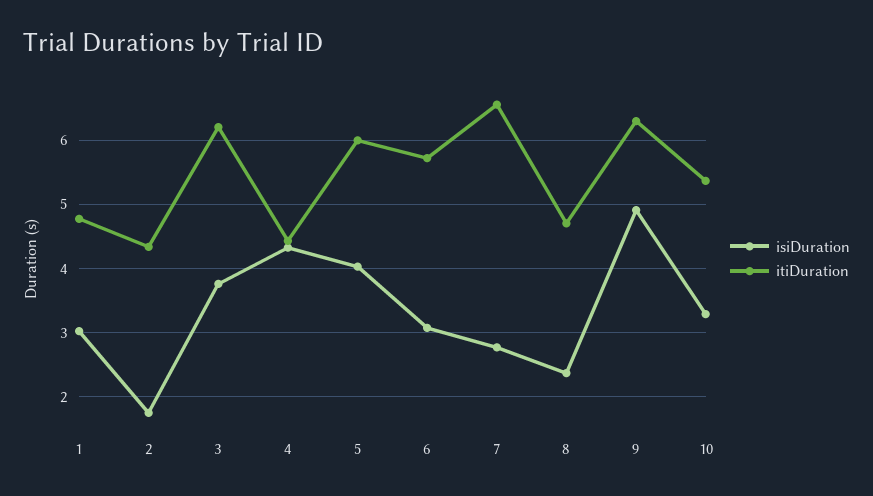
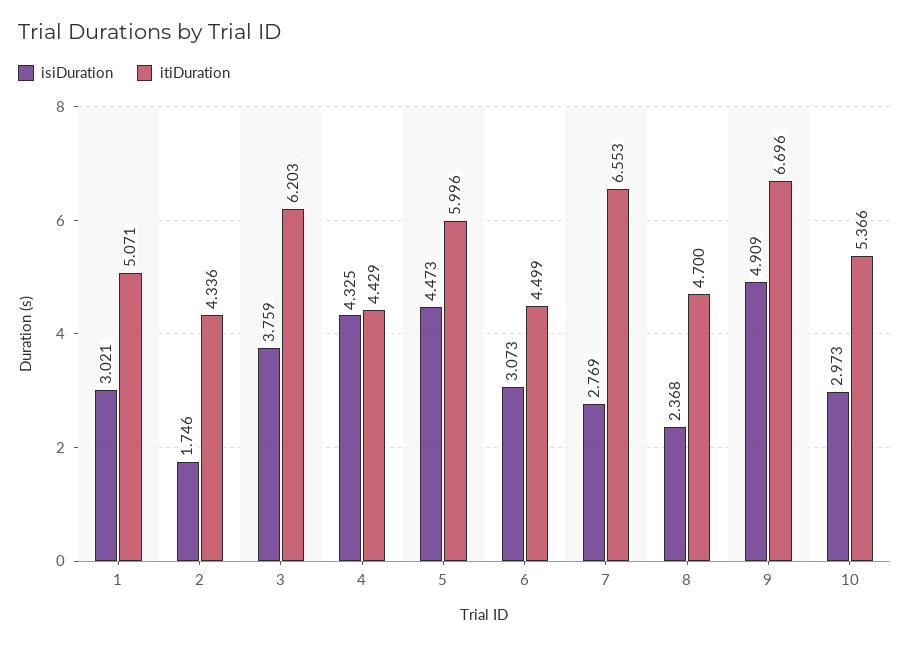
itiDuration, 1: 4.8 -> 5.071
isiDuration, 5: 4 -> 4.473
itiDuration, 6: 5.7 -> 4.499
itiDuration, 9: 6.3 -> 6.696
isiDuration, 10: 3.3 -> 2.973

